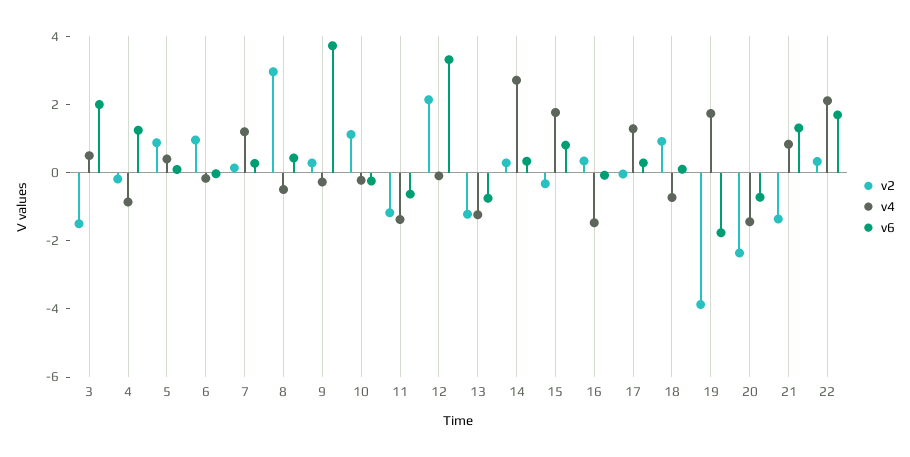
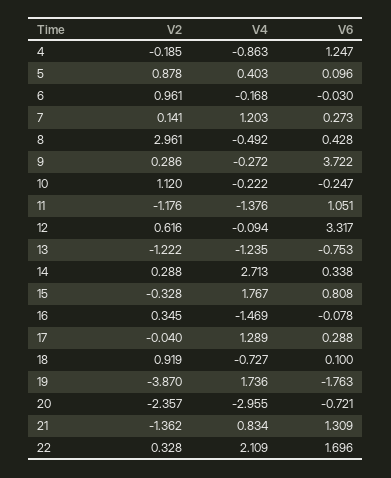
v2, 3: -1.5 -> none
v4, 3: 0.5 -> none
v6, 3: 2 -> none
v6, 11: -0.5 -> 1.051
v2, 12: 2 -> 0.616
v4, 20: -1.5 -> -2.955

